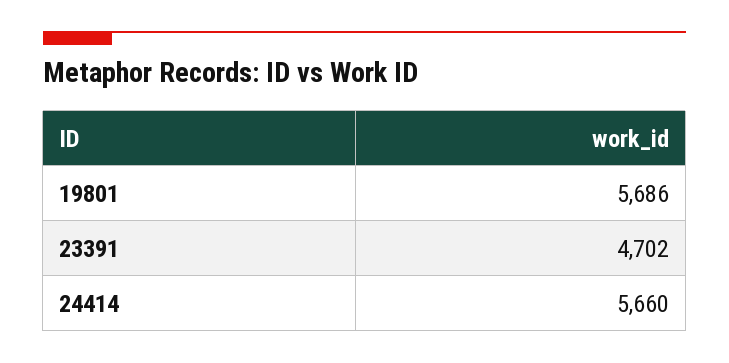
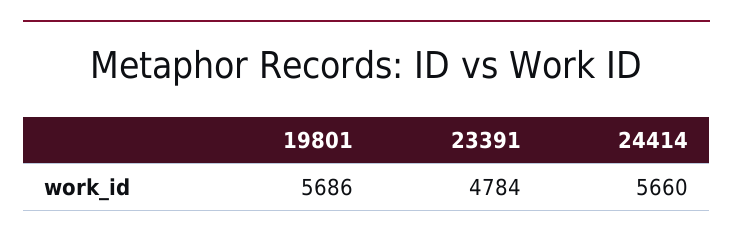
23391: 4702 -> 4784

